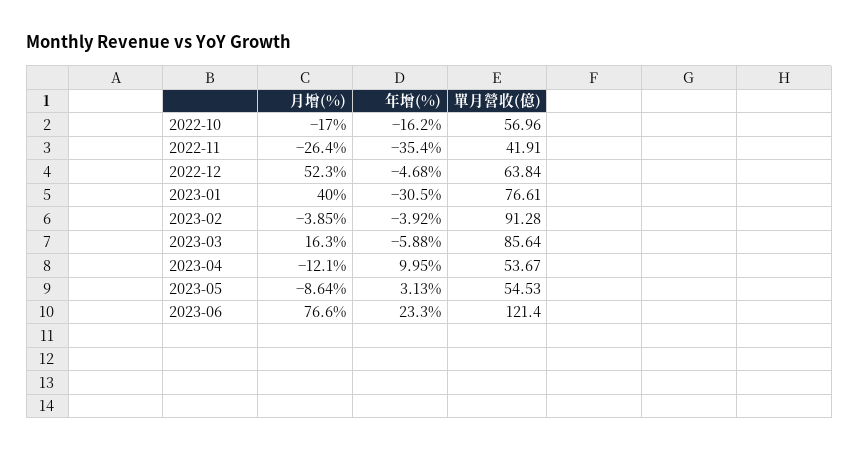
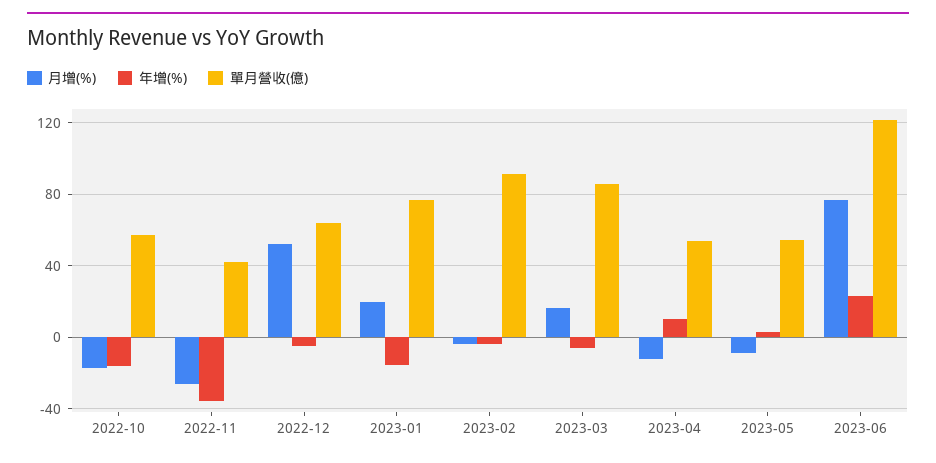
月增(%), 2023-01: 40 -> 20
年增(%), 2023-01: -30.5 -> -15

